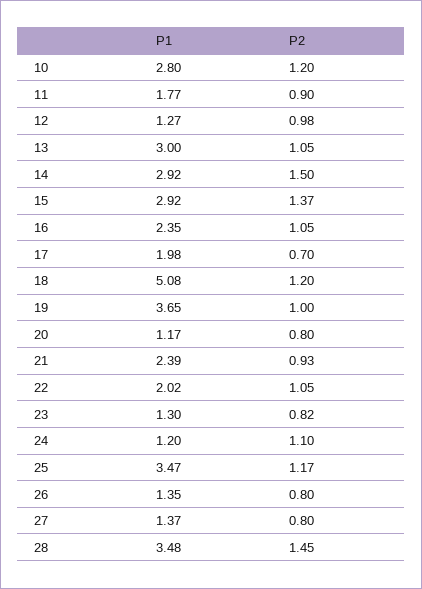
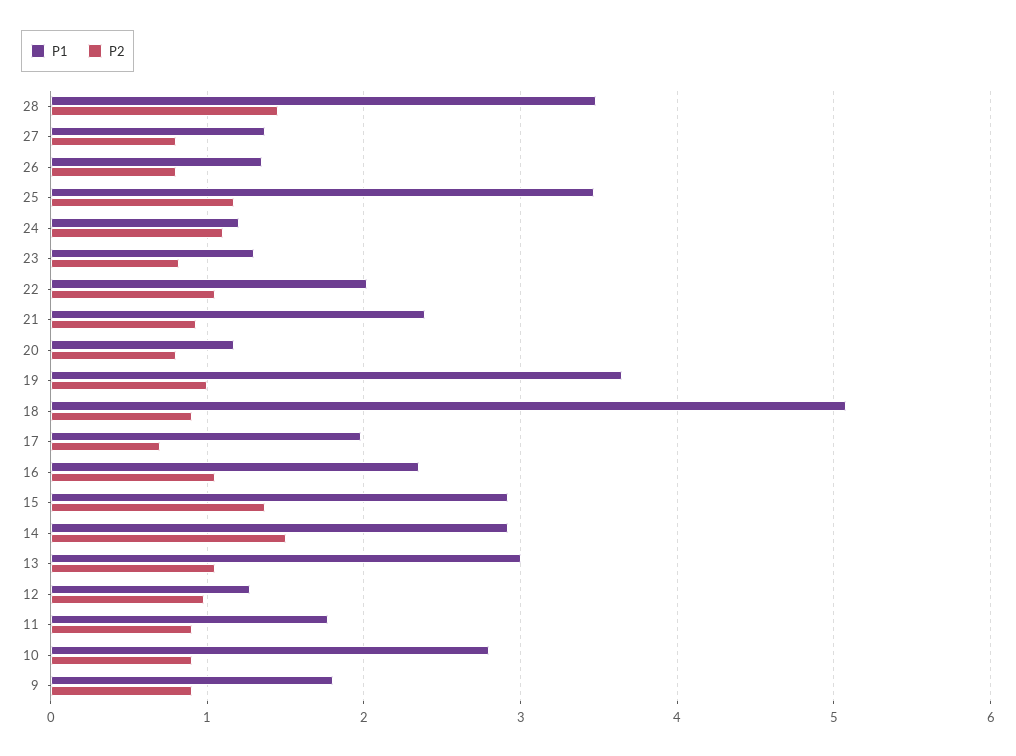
P2, 10: 1.2 -> 0.9
P2, 18: 1.2 -> 0.9
P1, 9: none -> 1.8
P2, 9: none -> 0.9

